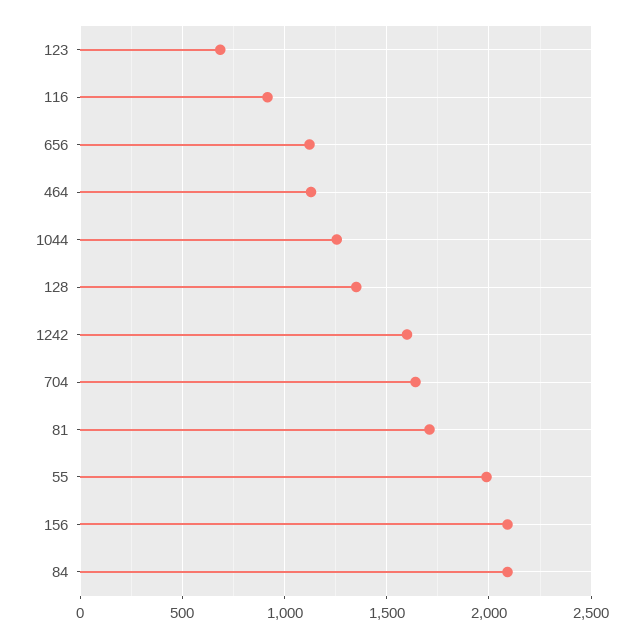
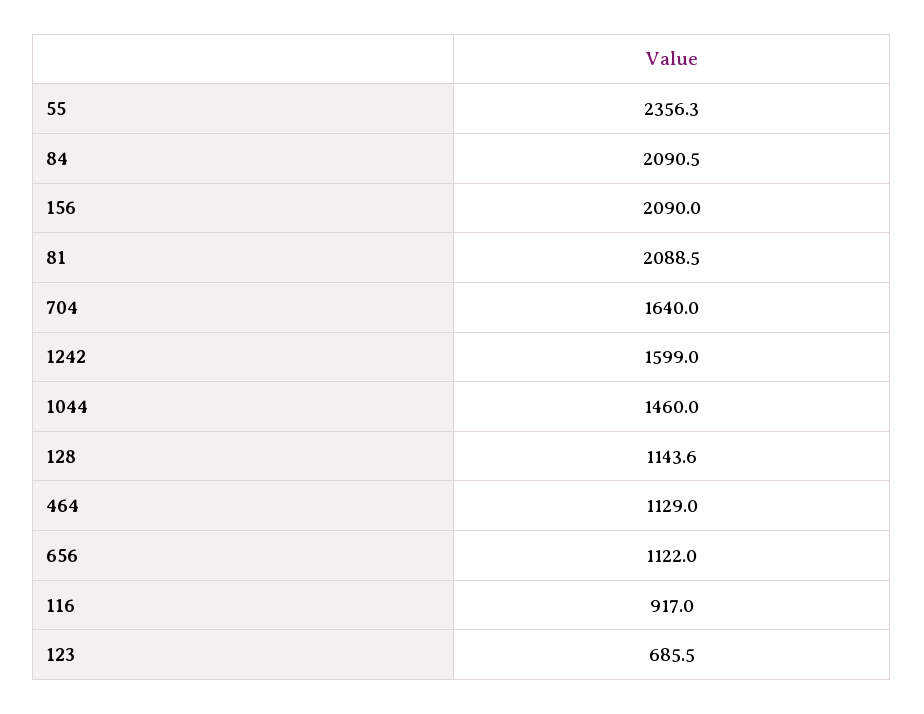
1044: 1250 -> 1460
128: 1350 -> 1143.6
81: 1700 -> 2088.5
55: 2000 -> 2356.3

